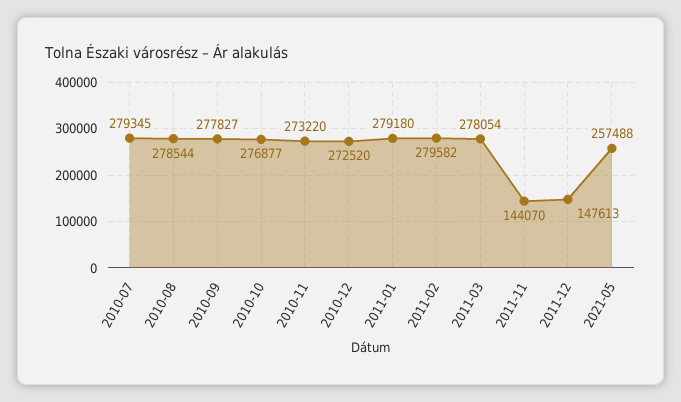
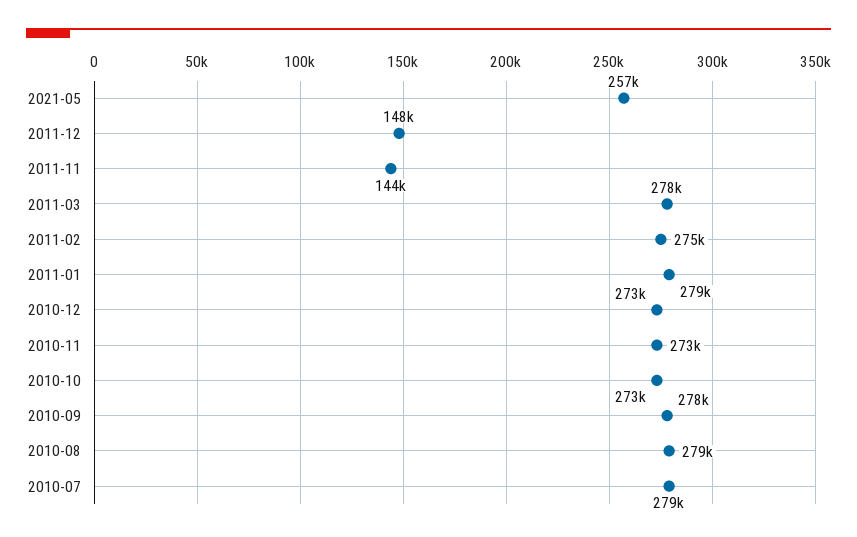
2010-10: 276877 -> 273000
2011-02: 279582 -> 275000

